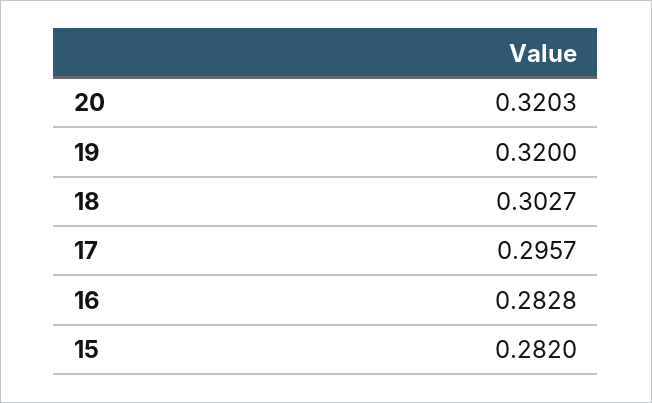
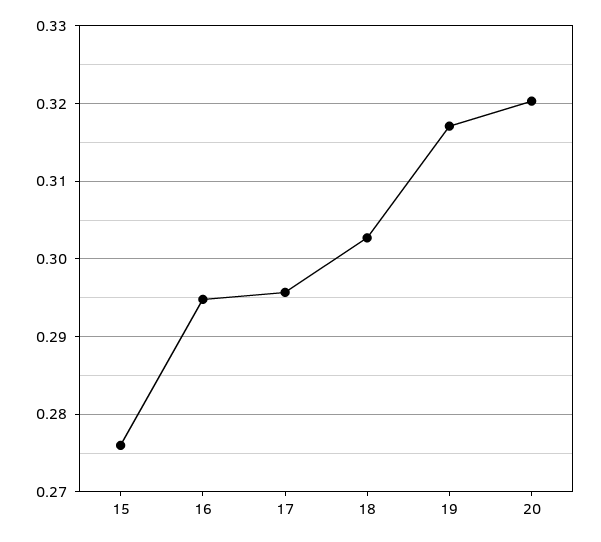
19: 0.32 -> 0.317
16: 0.2828 -> 0.295
15: 0.282 -> 0.276

